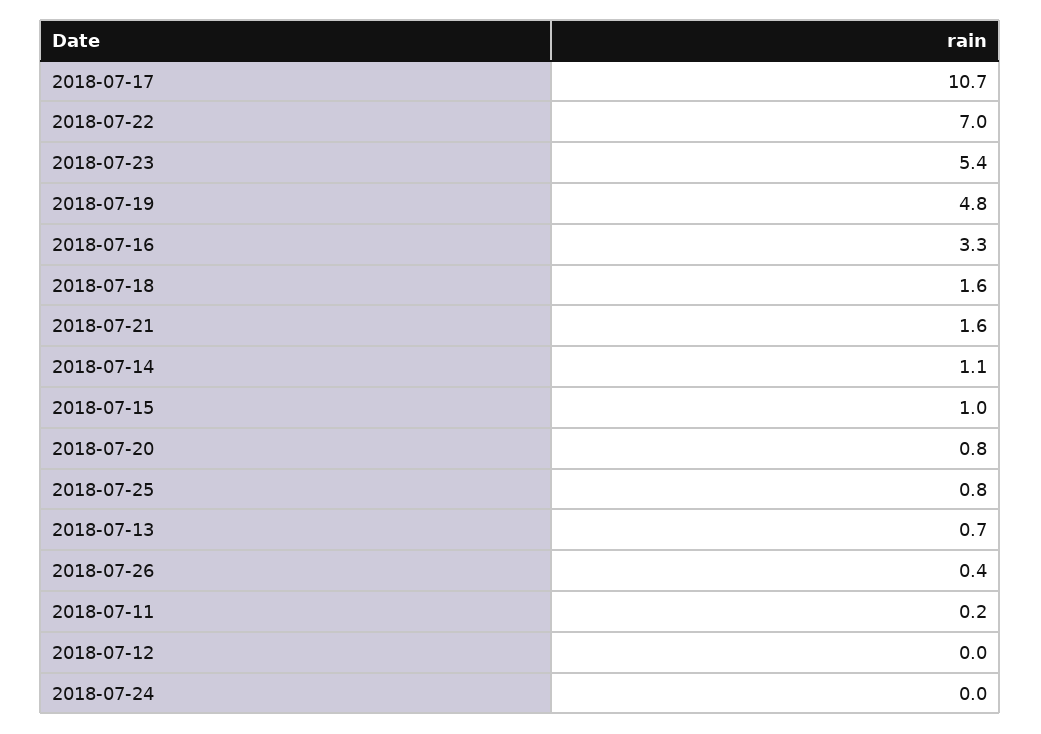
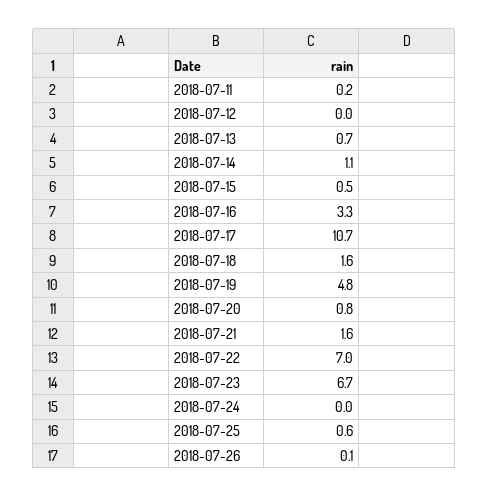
2018-07-23: 5.4 -> 6.7
2018-07-15: 1 -> 0.5
2018-07-25: 0.8 -> 0.6
2018-07-26: 0.4 -> 0.1

